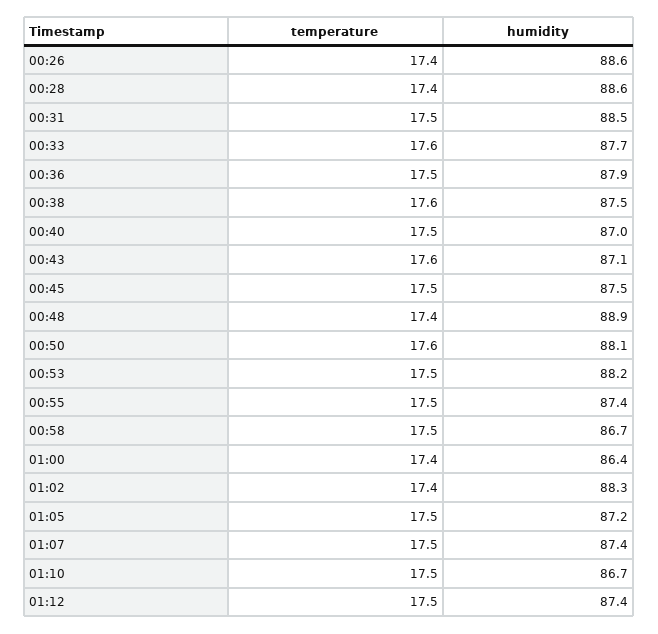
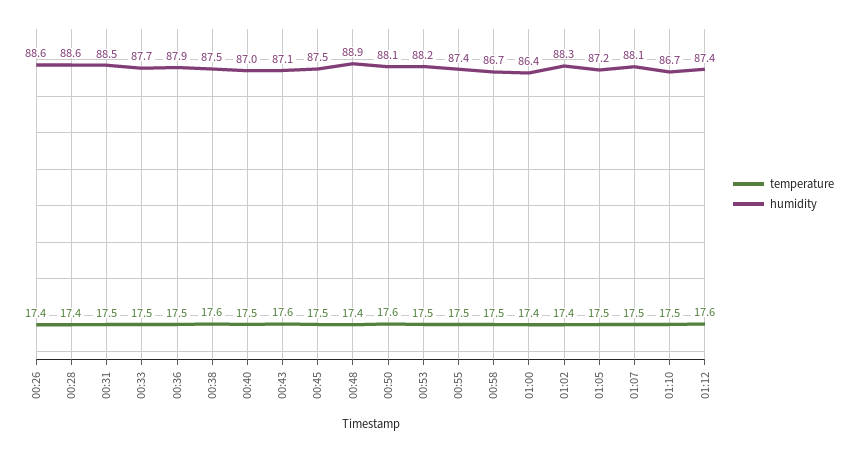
temperature, 00:33: 17.6 -> 17.5
humidity, 01:07: 87.4 -> 88.1
temperature, 01:12: 17.5 -> 17.6

